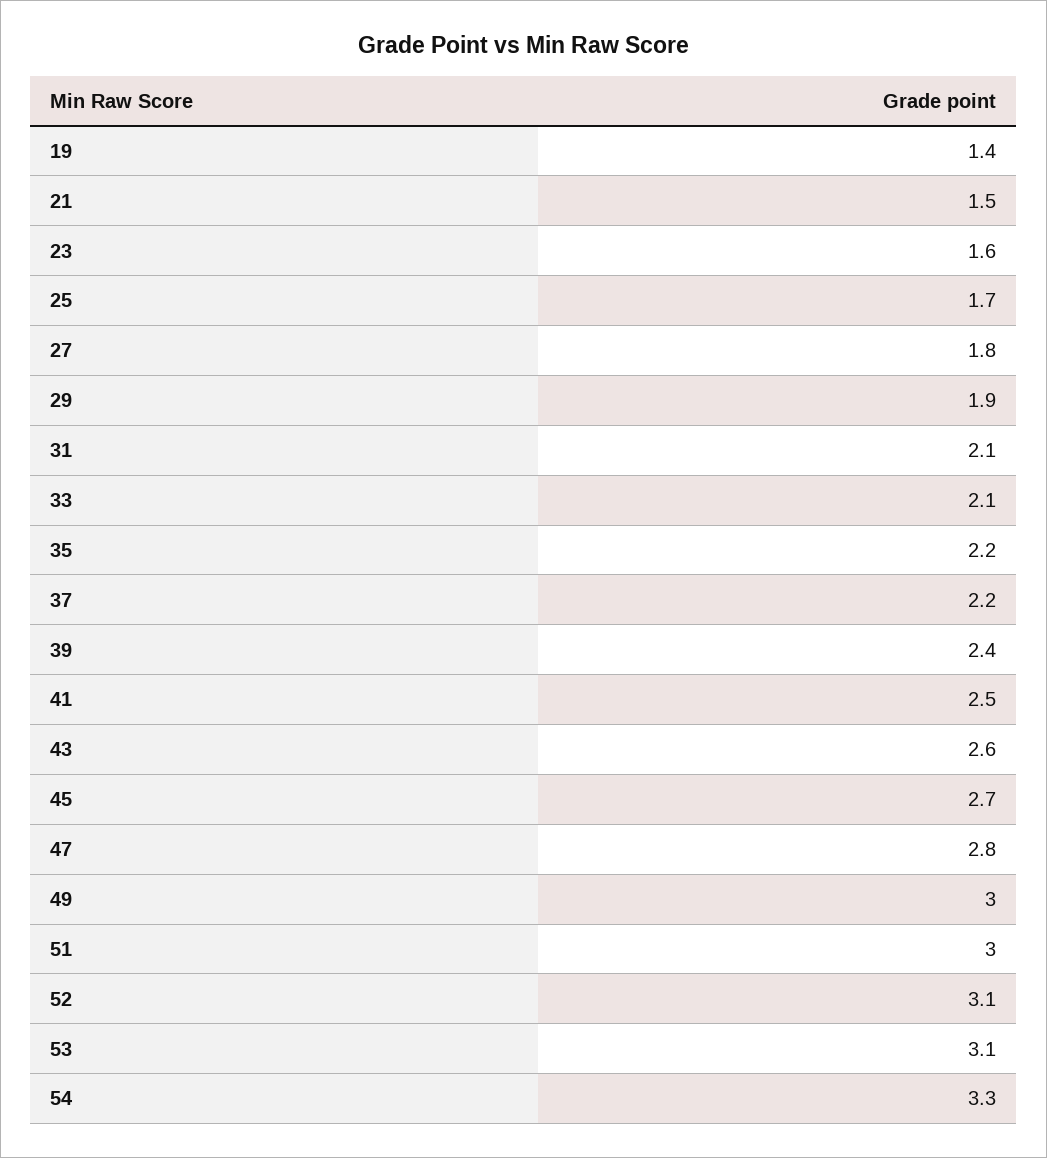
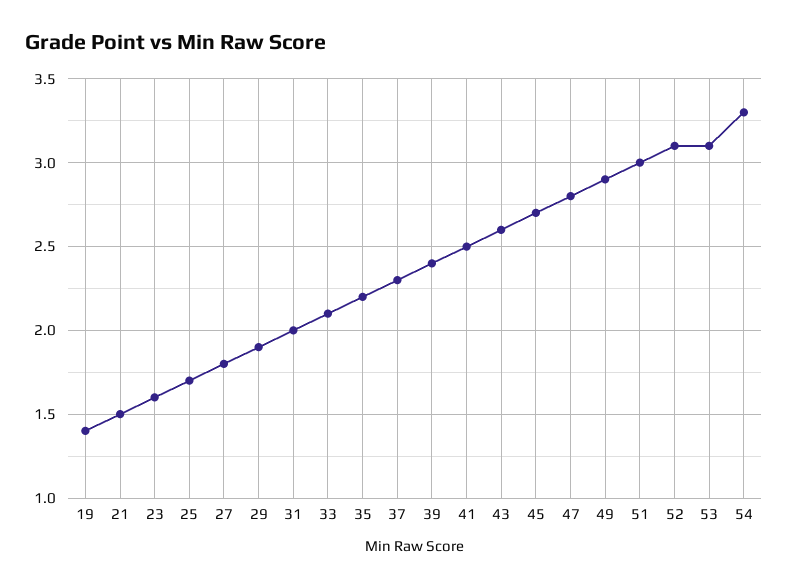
31: 2.1 -> 2
37: 2.2 -> 2.3
49: 3 -> 2.9

